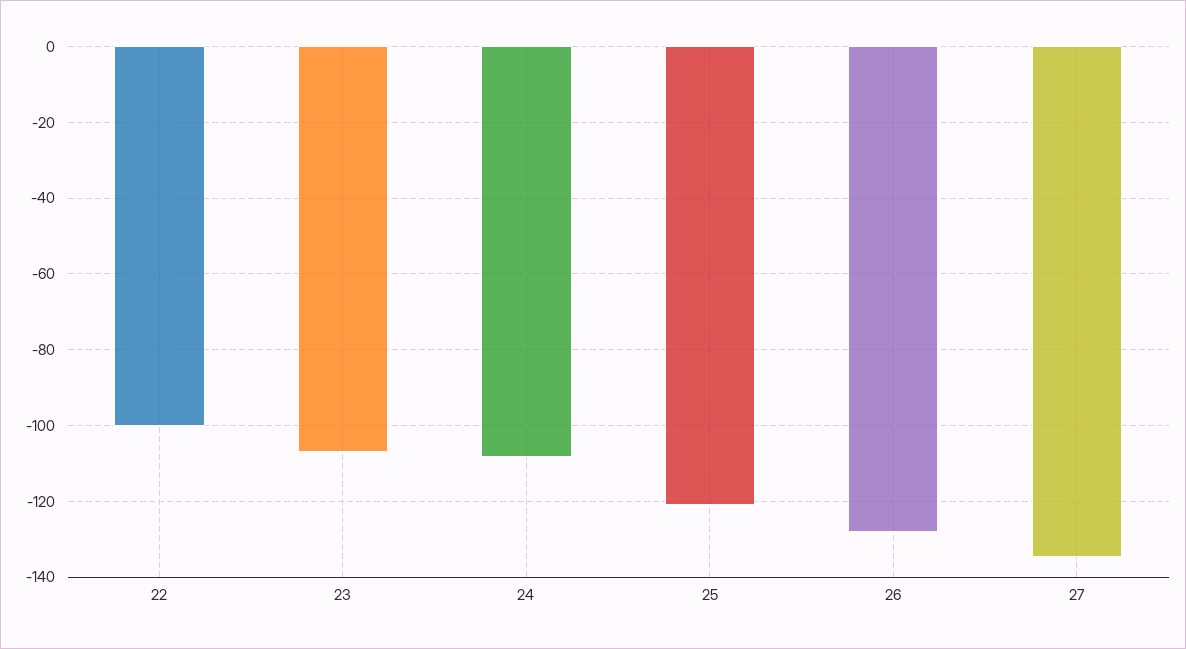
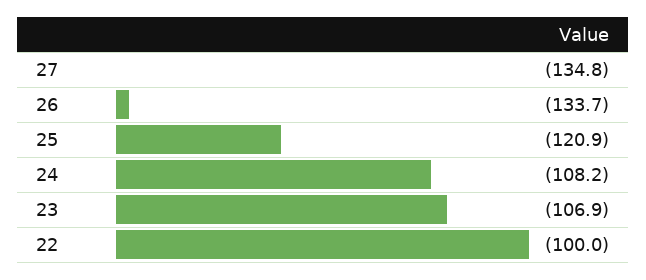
26: -128 -> -133.7

